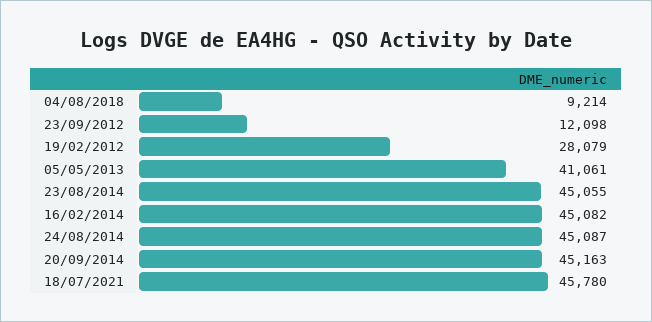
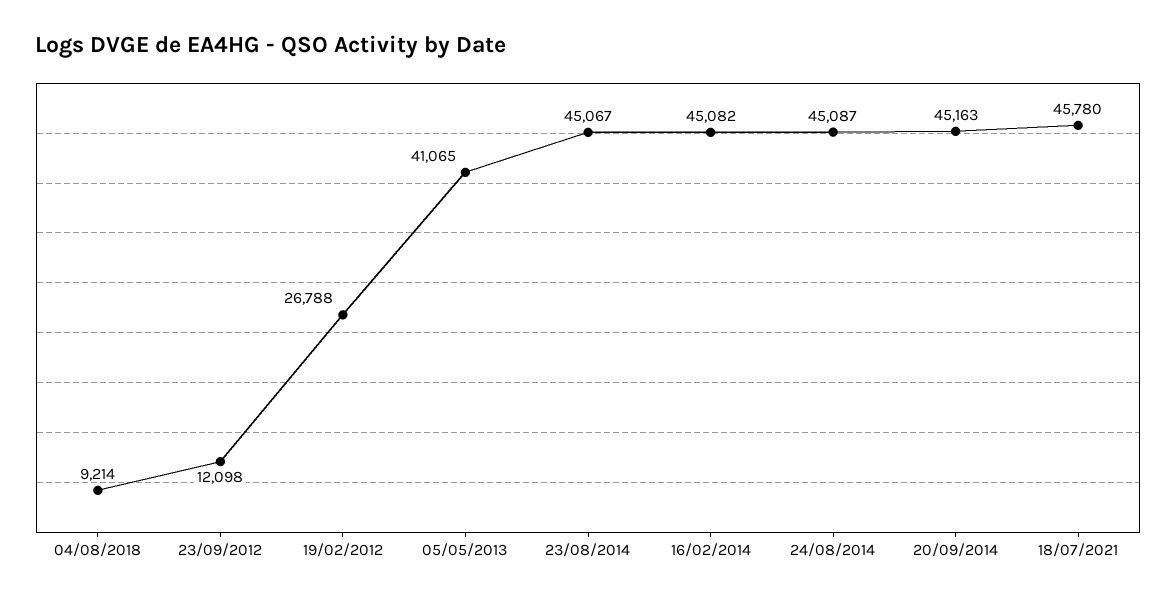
19/02/2012: 28079 -> 26788
05/05/2013: 41061 -> 41065
23/08/2014: 45055 -> 45067

